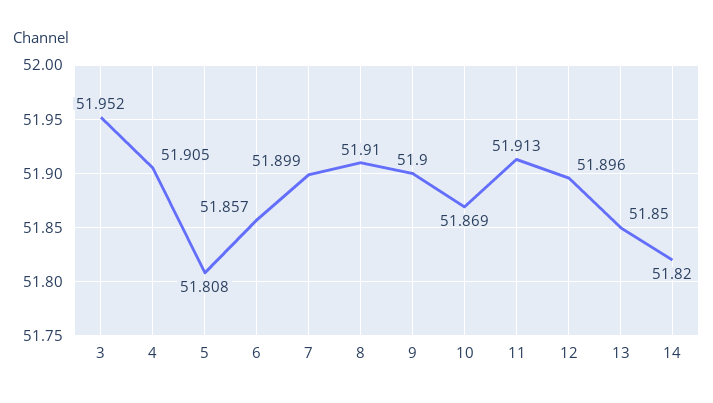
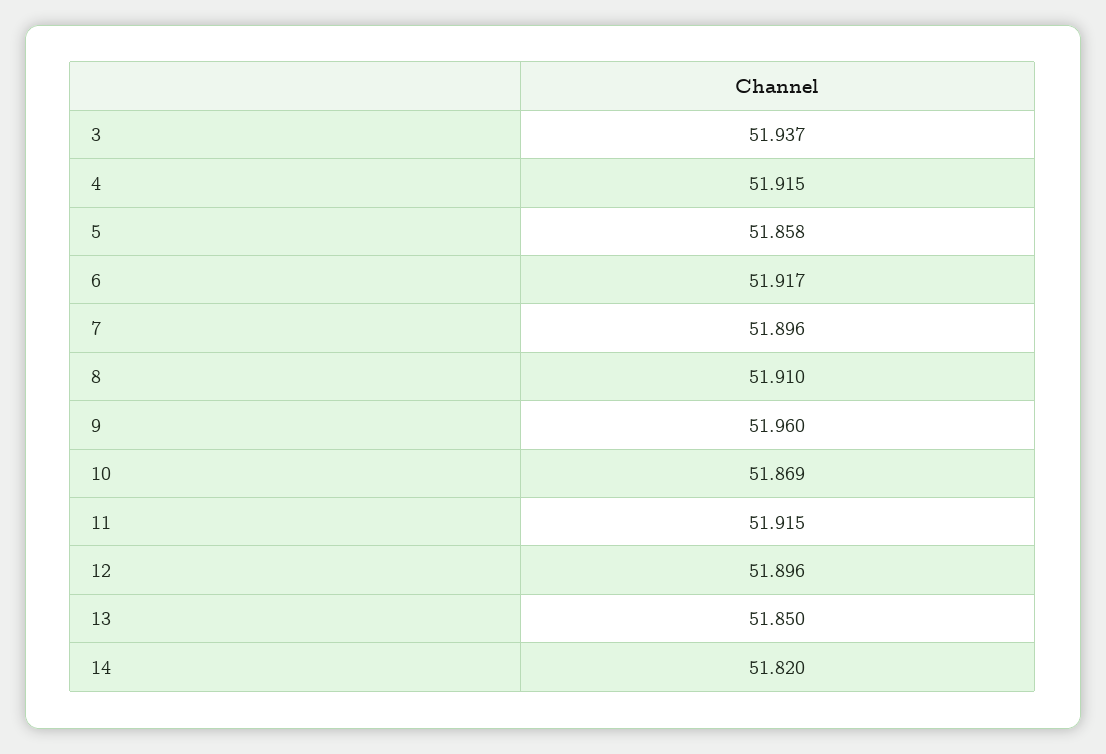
3: 51.952 -> 51.937
4: 51.905 -> 51.915
5: 51.808 -> 51.858
6: 51.857 -> 51.917
7: 51.899 -> 51.896
9: 51.9 -> 51.96
11: 51.913 -> 51.915

